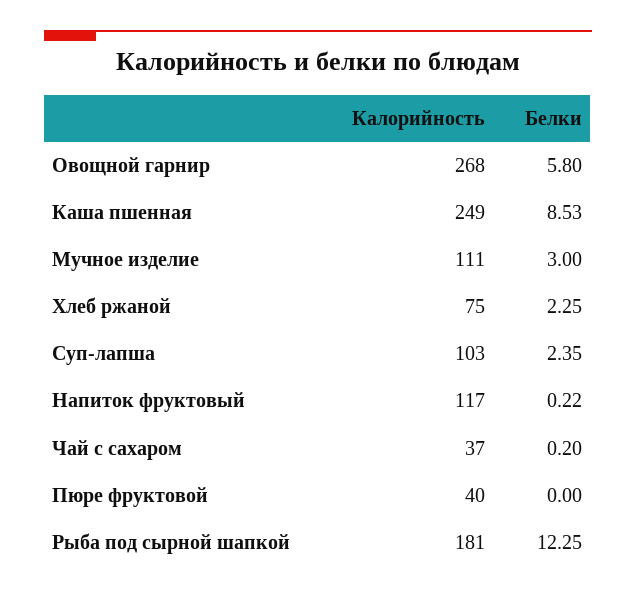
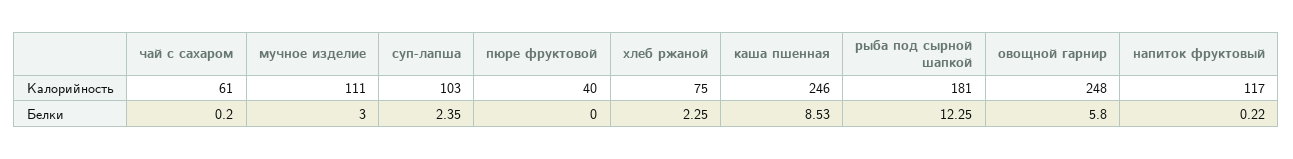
Калорийность, Овощной гарнир: 268 -> 248
Калорийность, Каша пшенная: 249 -> 246
Калорийность, Чай с сахаром: 37 -> 61

